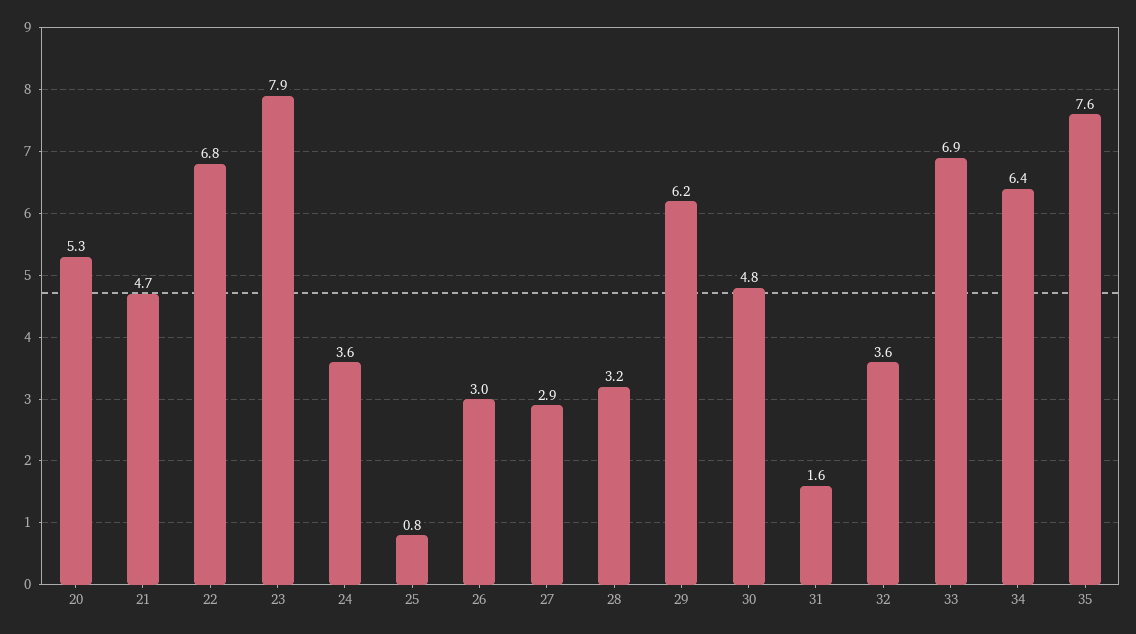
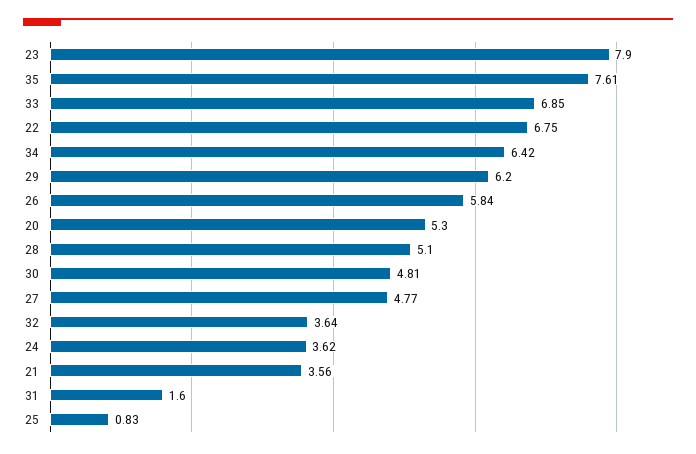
21: 4.7 -> 3.56
26: 3 -> 5.84
27: 2.9 -> 4.77
28: 3.2 -> 5.1

